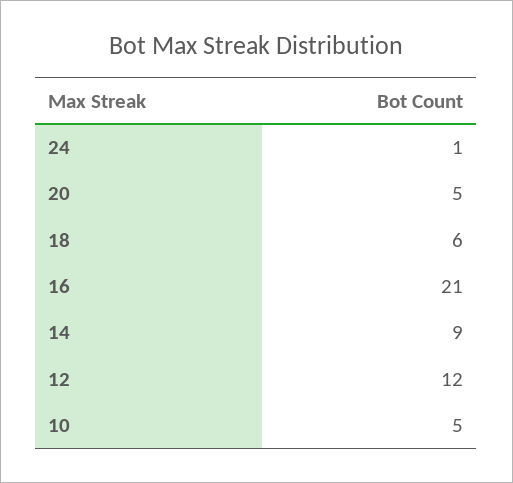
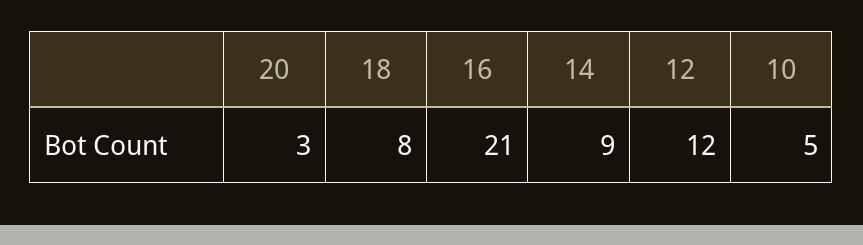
24: 1 -> none
20: 5 -> 3
18: 6 -> 8

